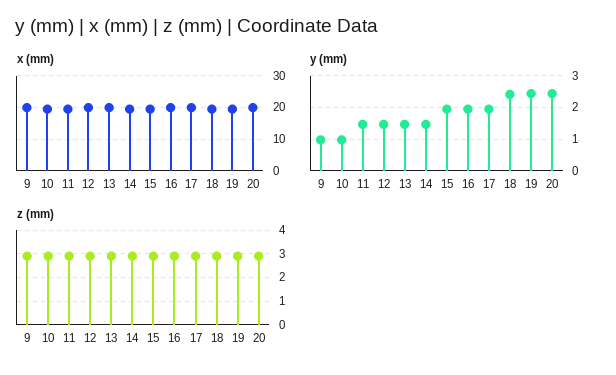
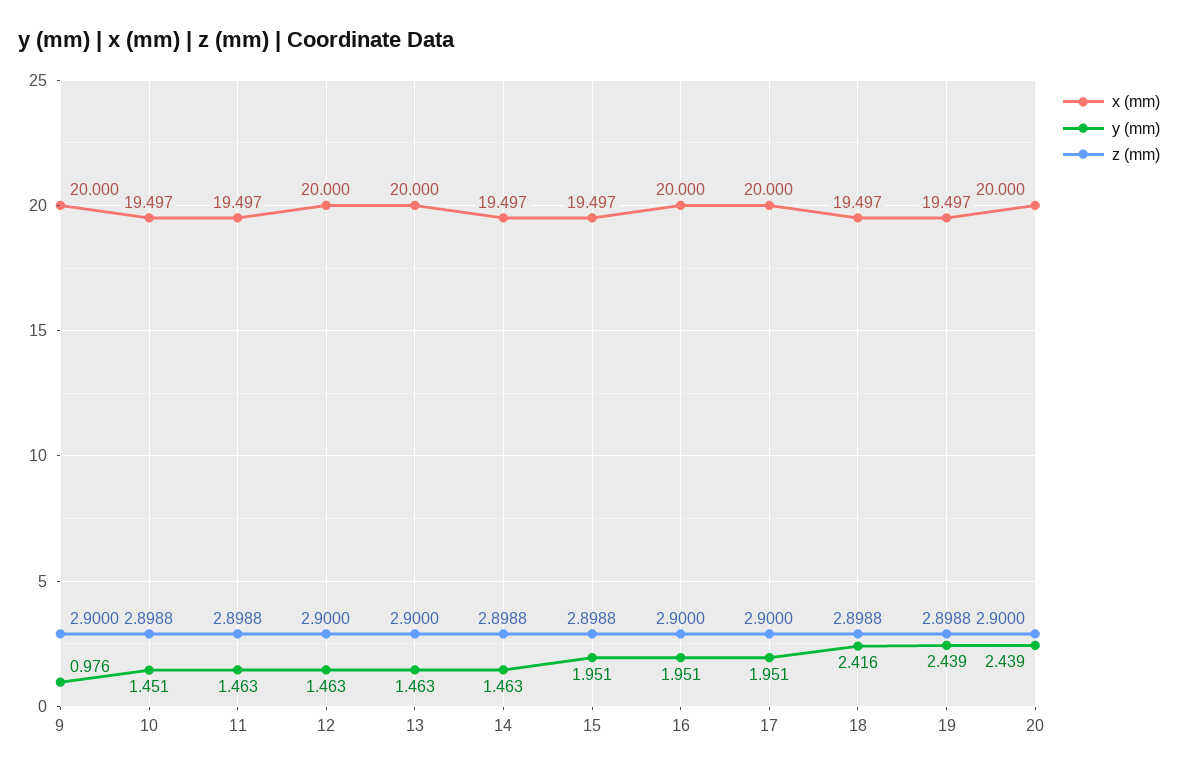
y (mm), 10: 1 -> 1.451

